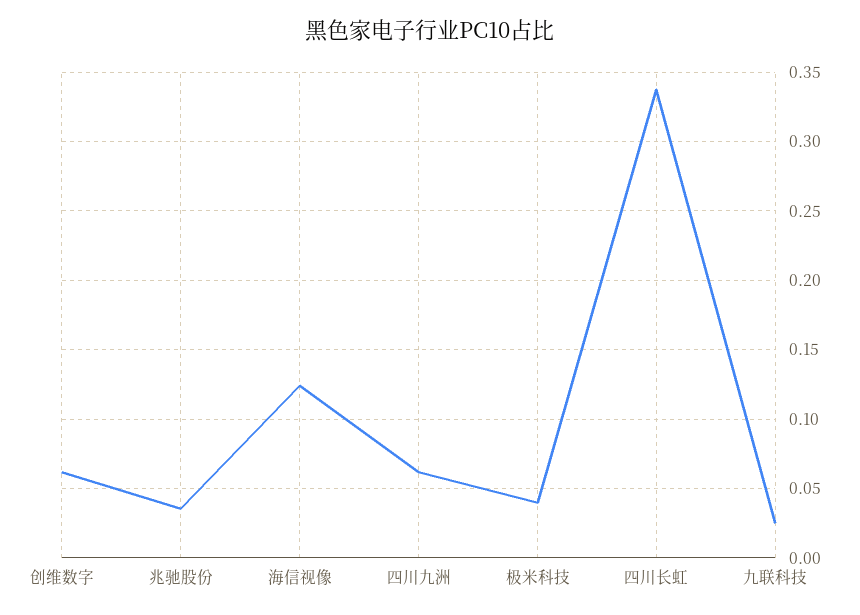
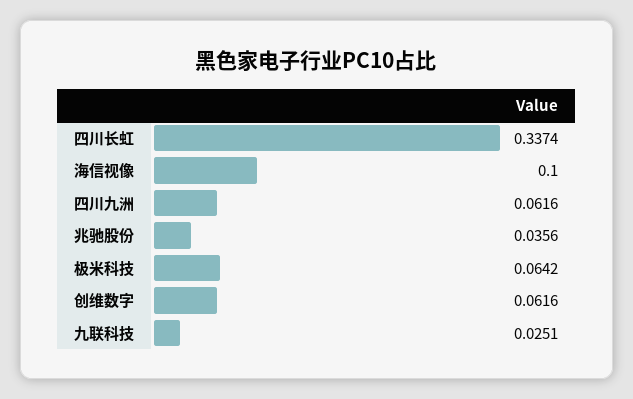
海信视像: 0.125 -> 0.1
极米科技: 0.04 -> 0.0642

